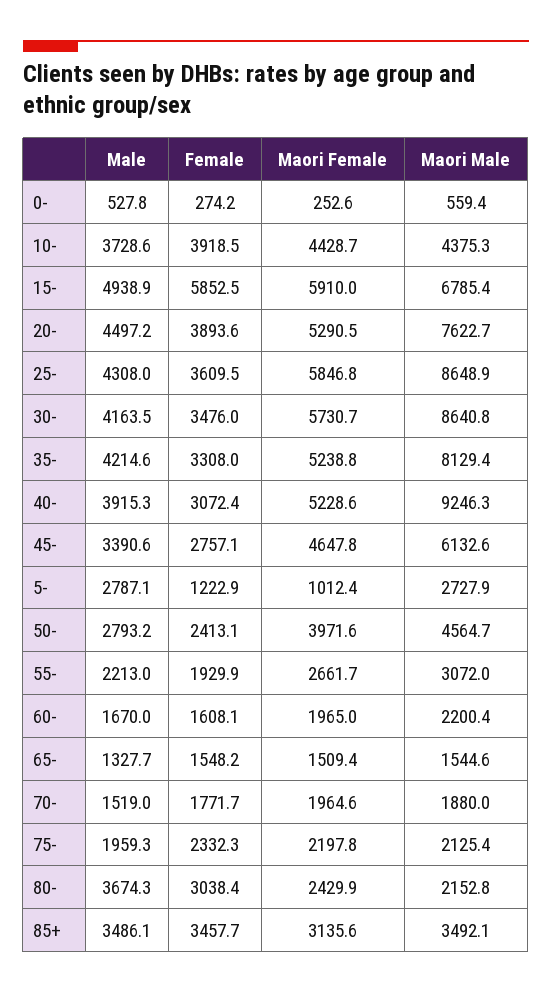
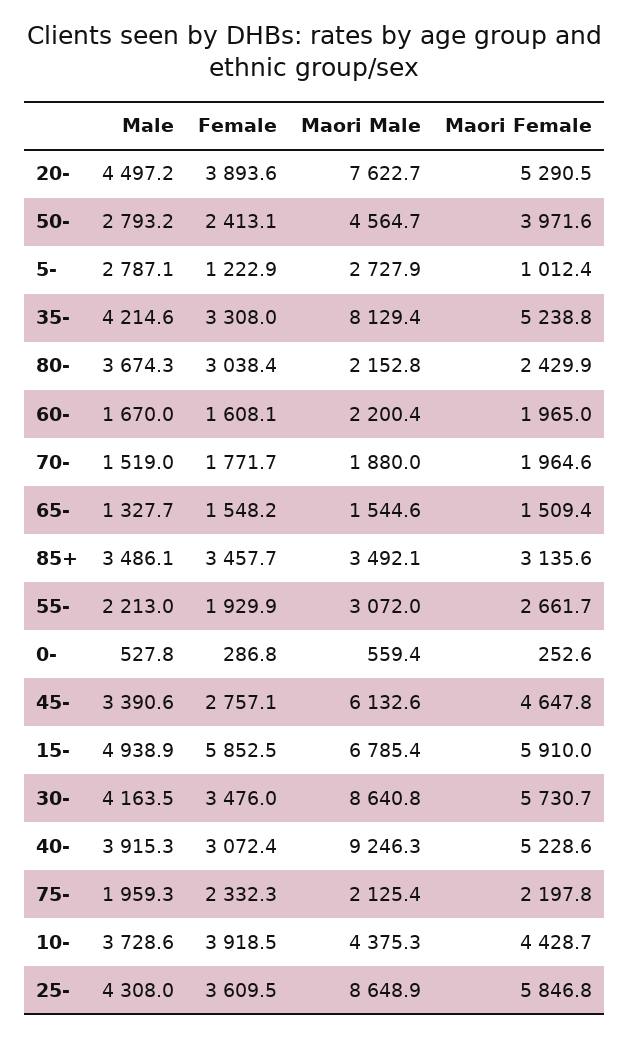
Female, 0-: 274.2 -> 286.8

